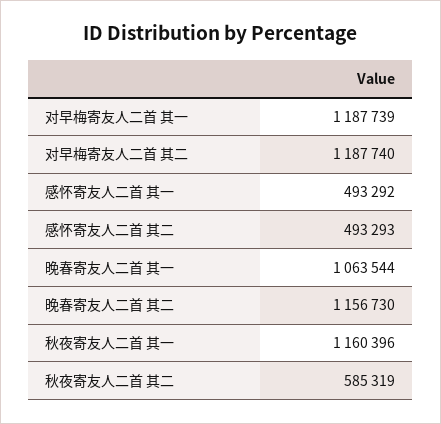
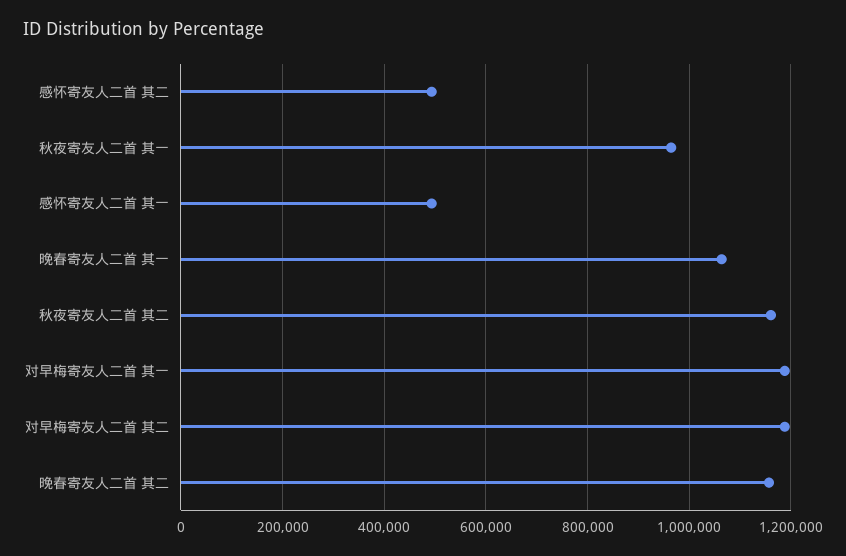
秋夜寄友人二首 其一: 1160396 -> 960000
秋夜寄友人二首 其二: 585319 -> 1160000

